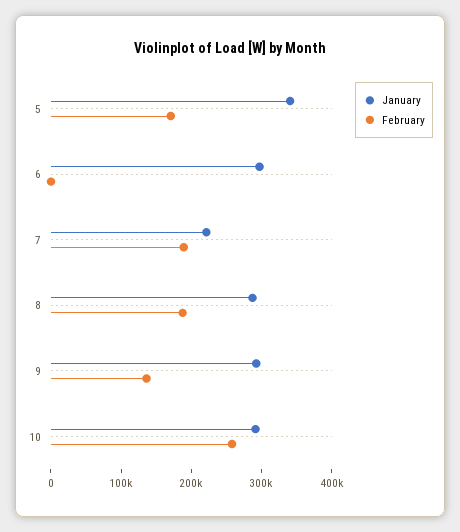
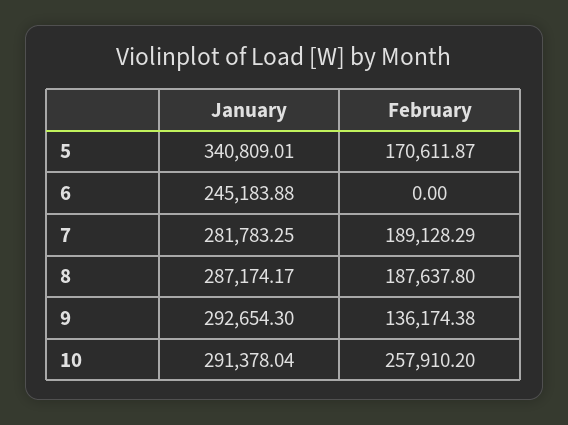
January, 6: 300000 -> 245183.88
January, 7: 220000 -> 281783.25

